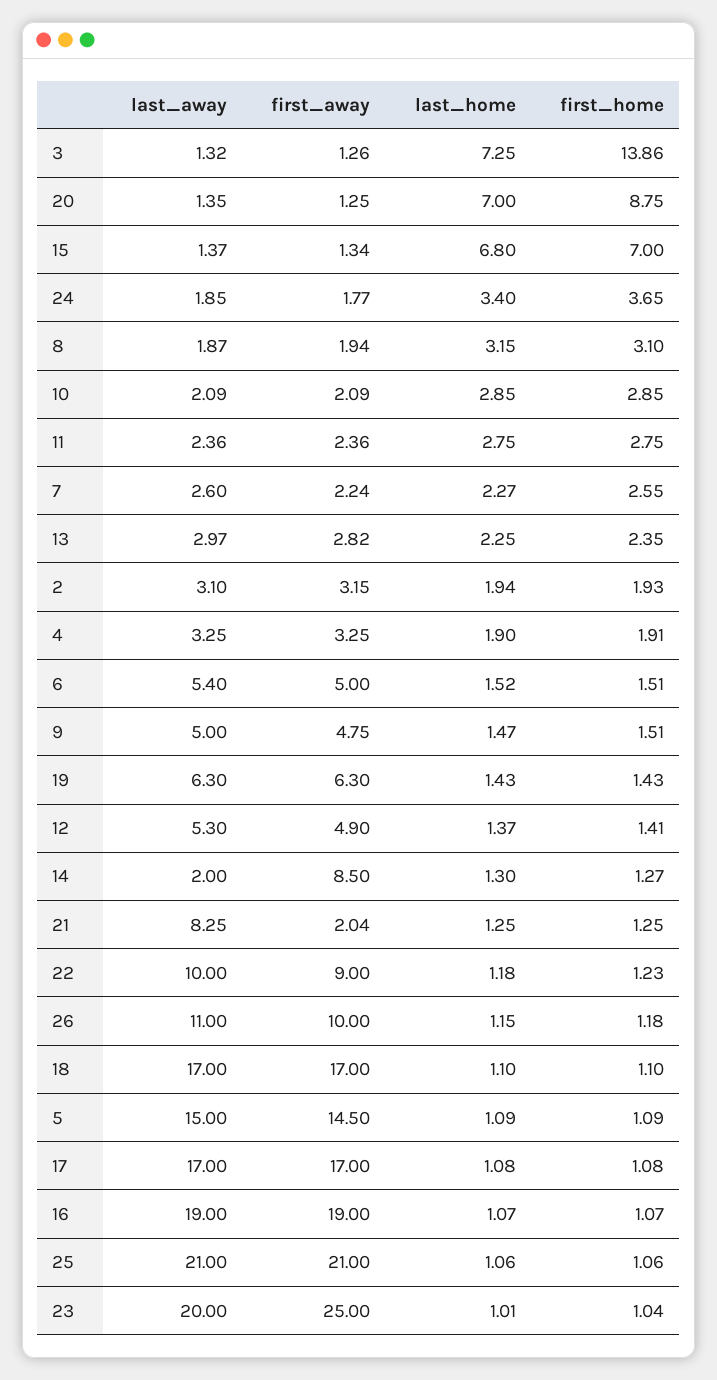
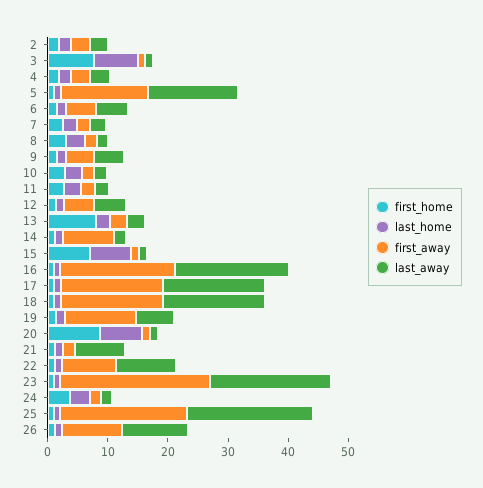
first_home, 3: 13.86 -> 8
first_home, 13: 2.35 -> 8
first_away, 19: 6.3 -> 12

